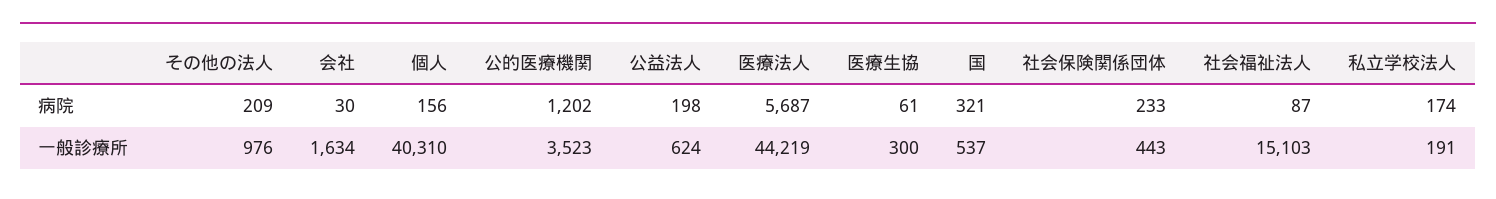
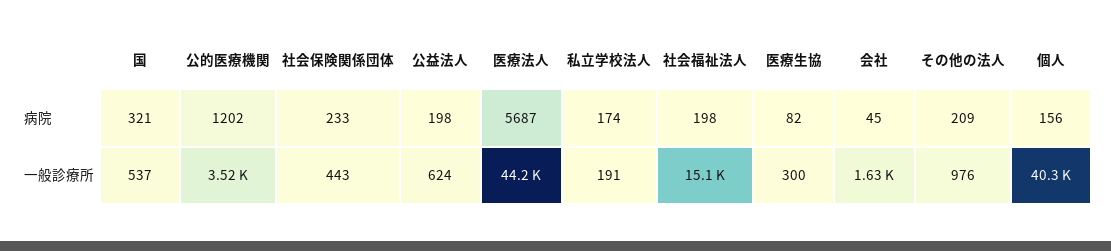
会社, 病院: 30 -> 45
医療生協, 病院: 61 -> 82
社会福祉法人, 病院: 87 -> 198

